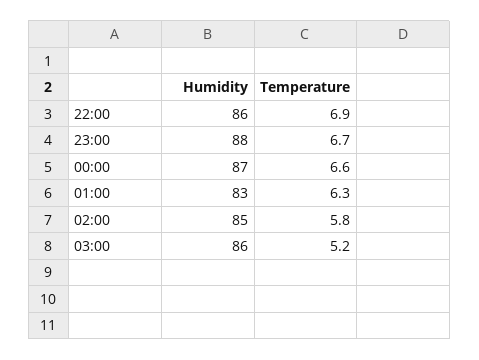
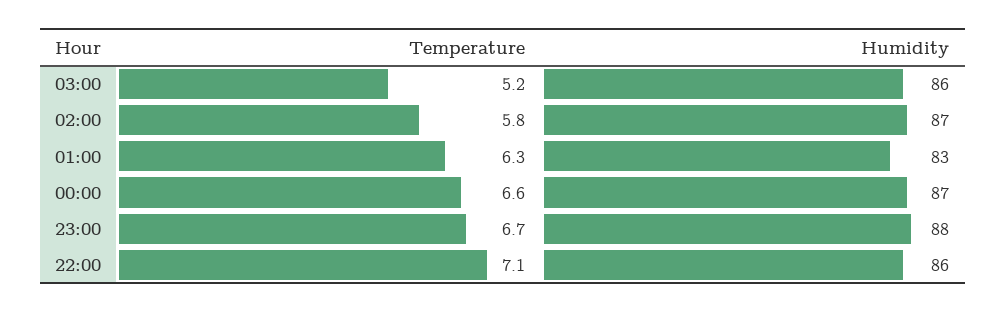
Temperature, 22:00: 6.9 -> 7.1
Humidity, 02:00: 85 -> 87

